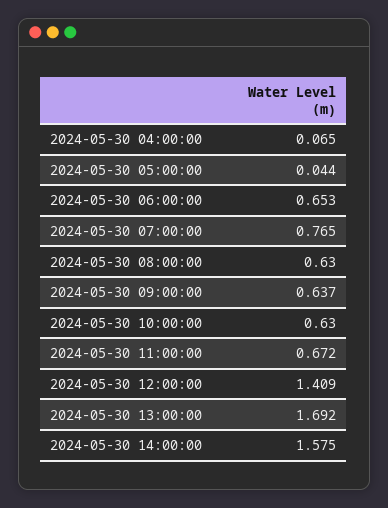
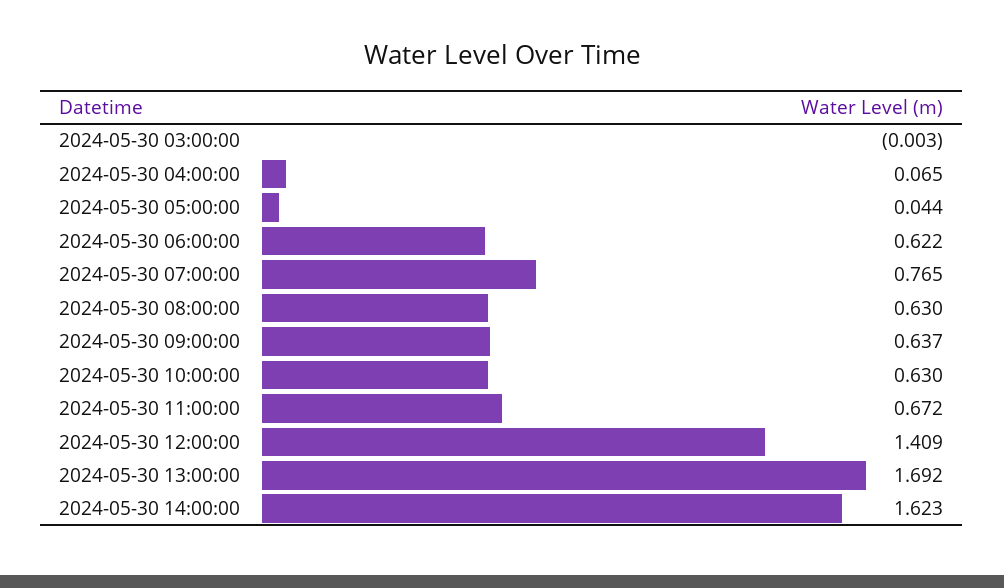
2024-05-30 06:00:00: 0.653 -> 0.622
2024-05-30 14:00:00: 1.575 -> 1.623
2024-05-30 03:00:00: none -> -0.003

